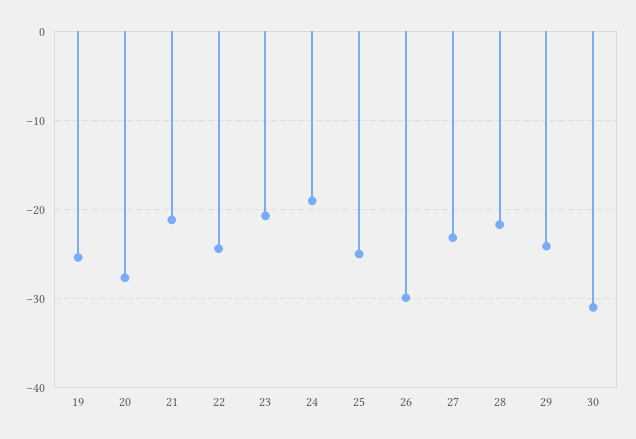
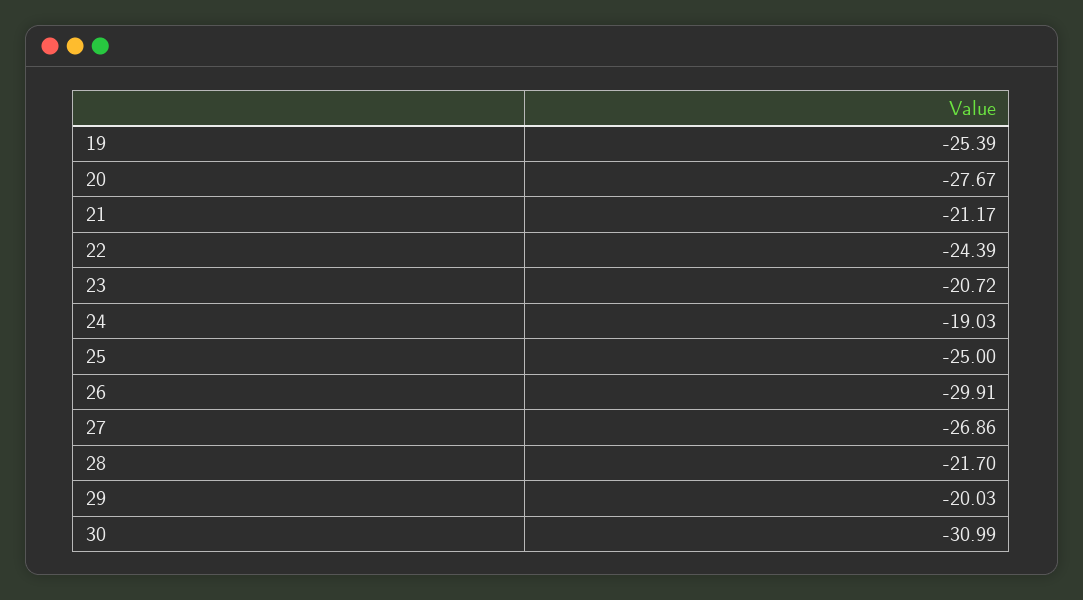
27: -23 -> -26.86
29: -24 -> -20.03

